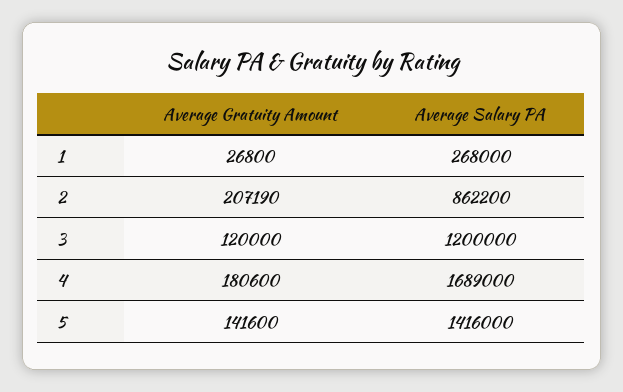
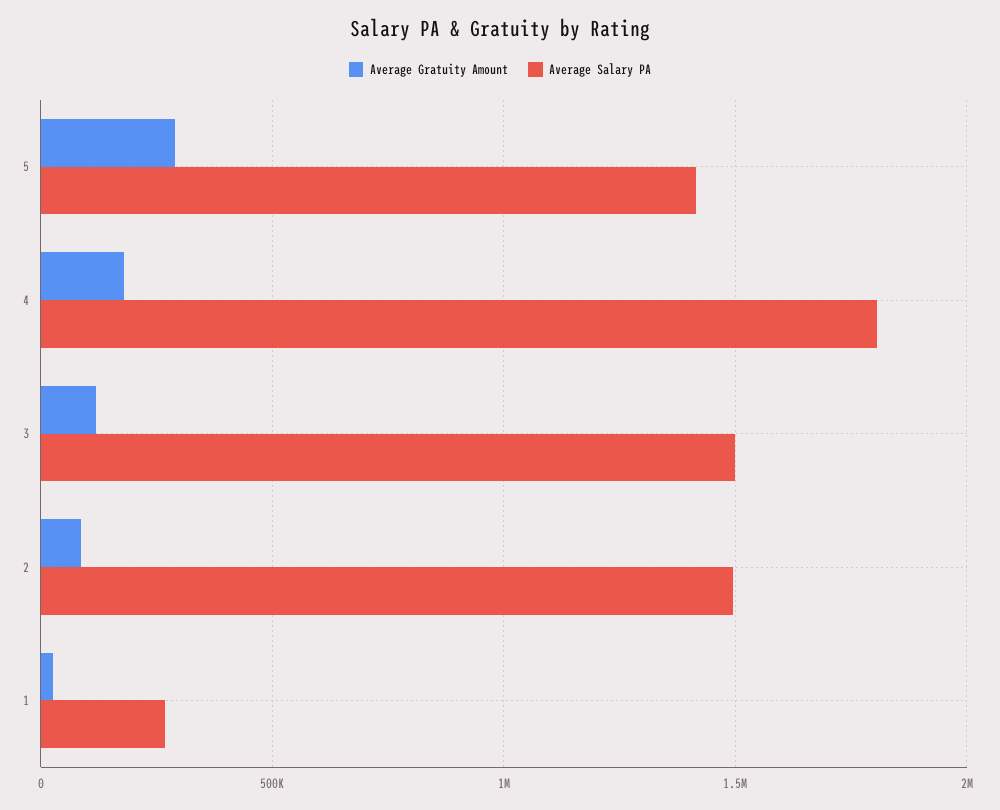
Average Gratuity Amount, 2: 207190 -> 100000
Average Salary PA, 2: 862200 -> 1500000
Average Salary PA, 3: 1200000 -> 1500000
Average Salary PA, 4: 1689000 -> 1800000
Average Gratuity Amount, 5: 141600 -> 300000

